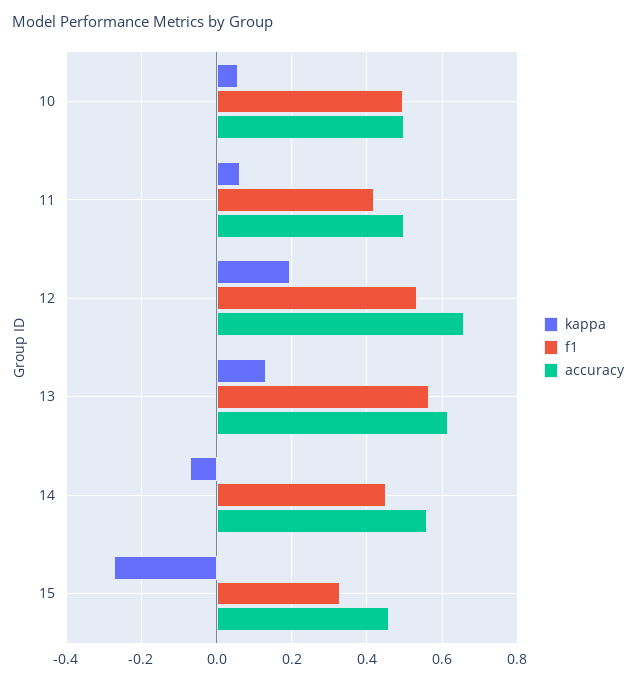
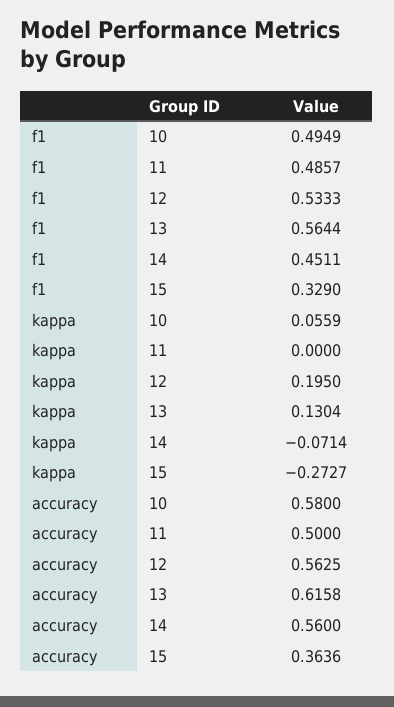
accuracy, 10: 0.5 -> 0.58
kappa, 11: 0.06 -> 0
f1, 11: 0.42 -> 0.4857
accuracy, 12: 0.66 -> 0.5625
accuracy, 15: 0.46 -> 0.3636

